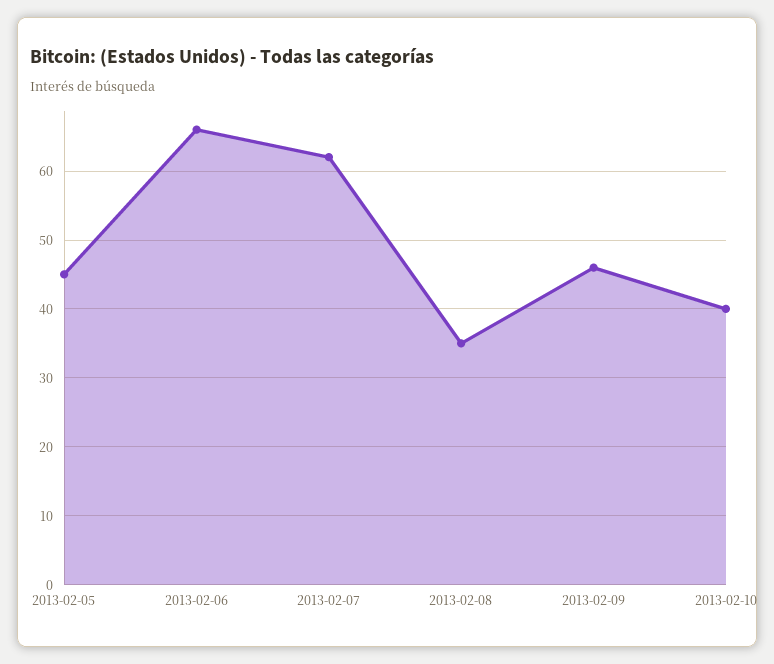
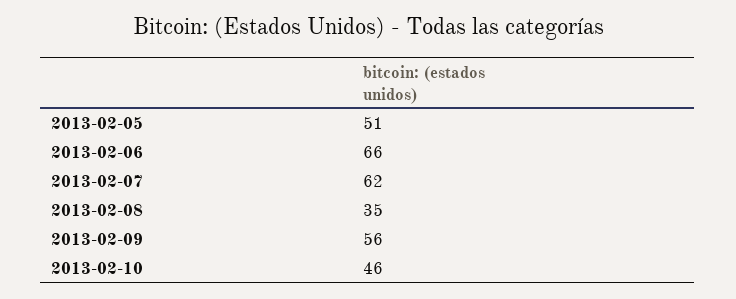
2013-02-05: 45 -> 51
2013-02-09: 46 -> 56
2013-02-10: 40 -> 46

